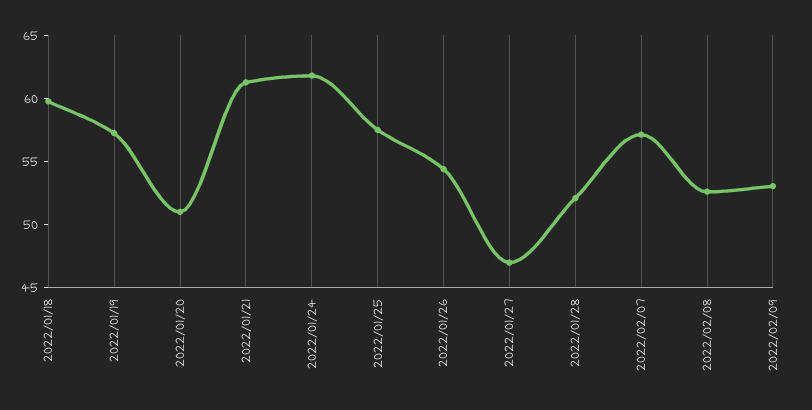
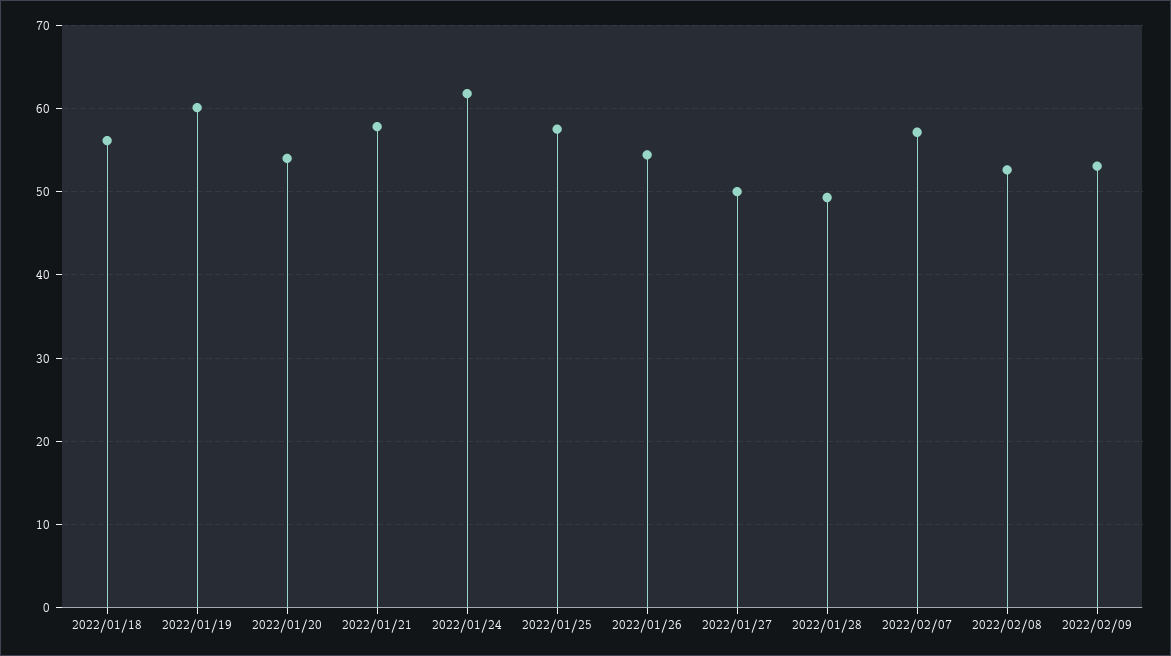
2022/01/18: 60 -> 56
2022/01/19: 57 -> 60
2022/01/20: 51 -> 54
2022/01/21: 61 -> 58
2022/01/27: 47 -> 50
2022/01/28: 52 -> 49

